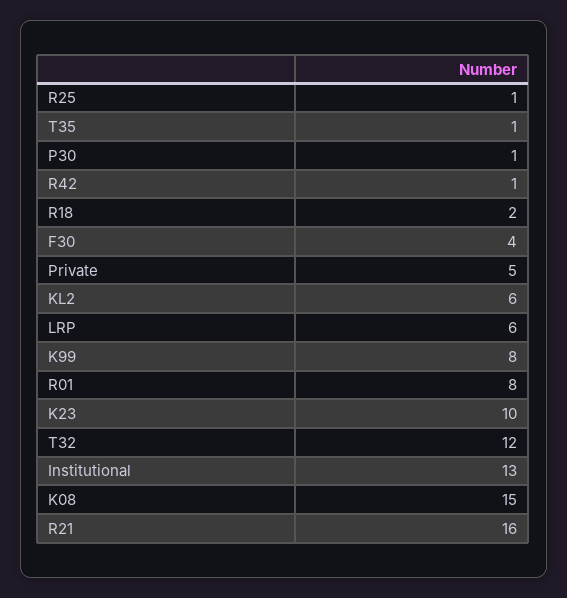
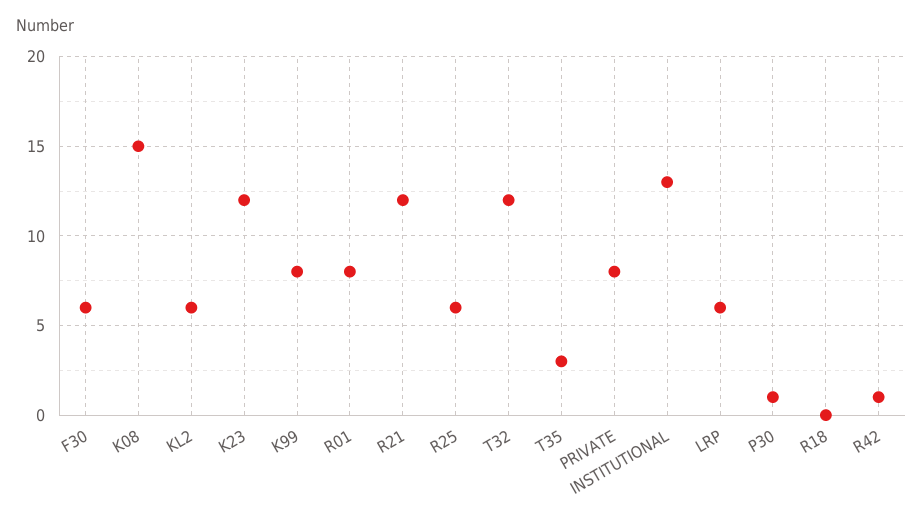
R25: 1 -> 6
T35: 1 -> 3
R18: 2 -> 0
F30: 4 -> 6
Private: 5 -> 8
K23: 10 -> 12
R21: 16 -> 12

